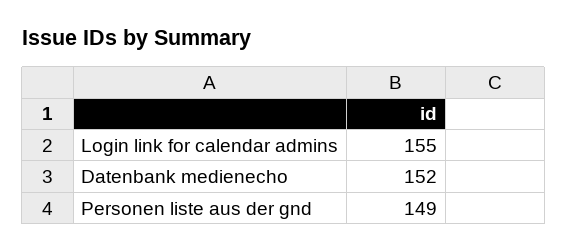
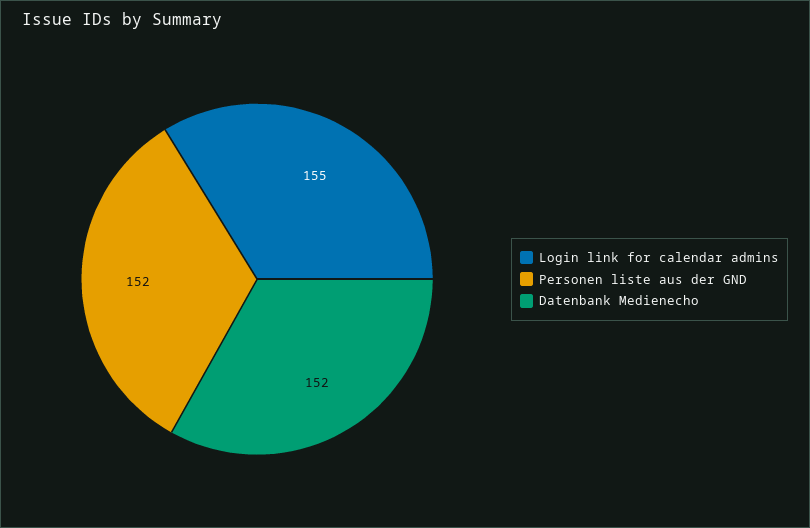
Personen liste aus der gnd: 149 -> 152

